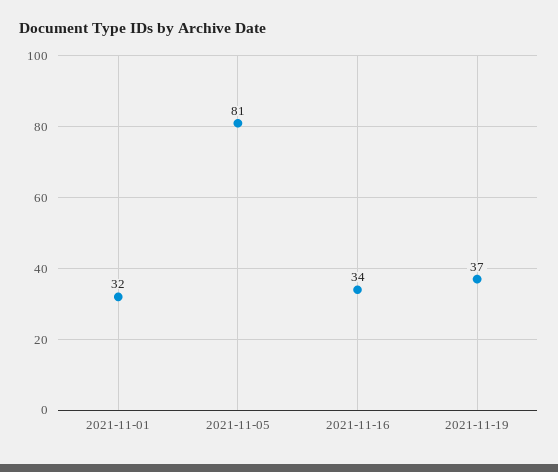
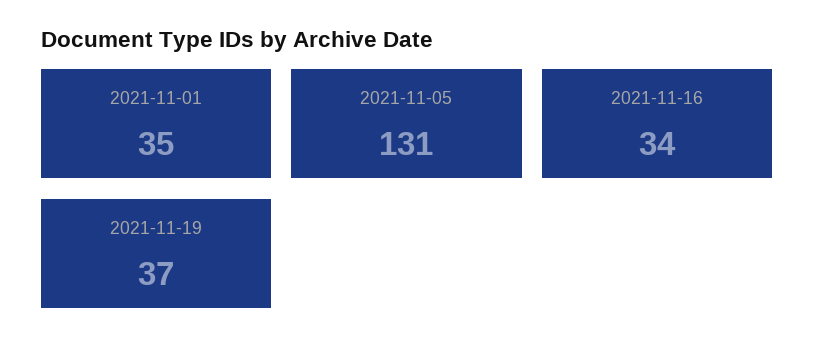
2021-11-01: 32 -> 35
2021-11-05: 81 -> 131

